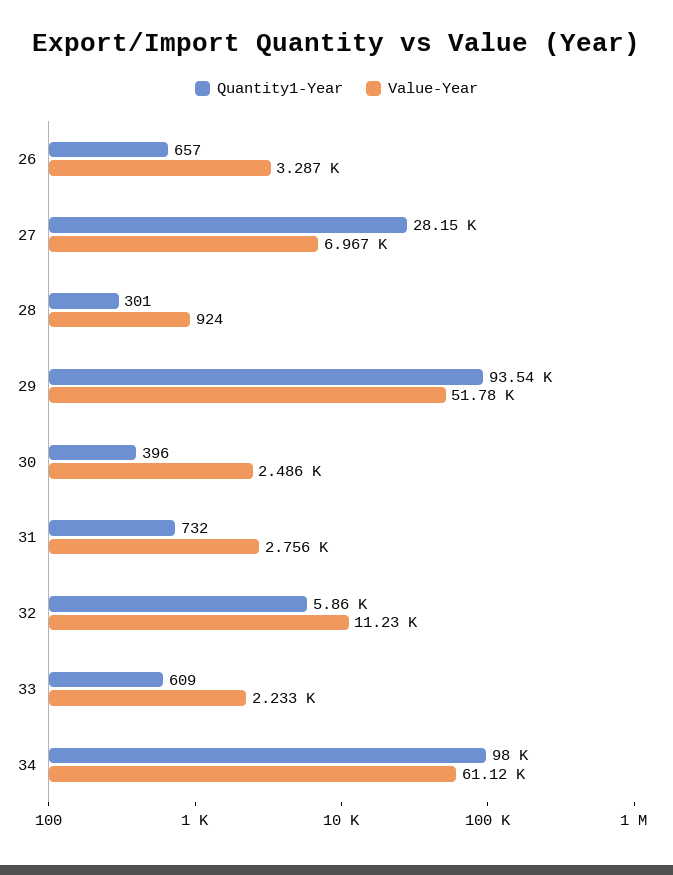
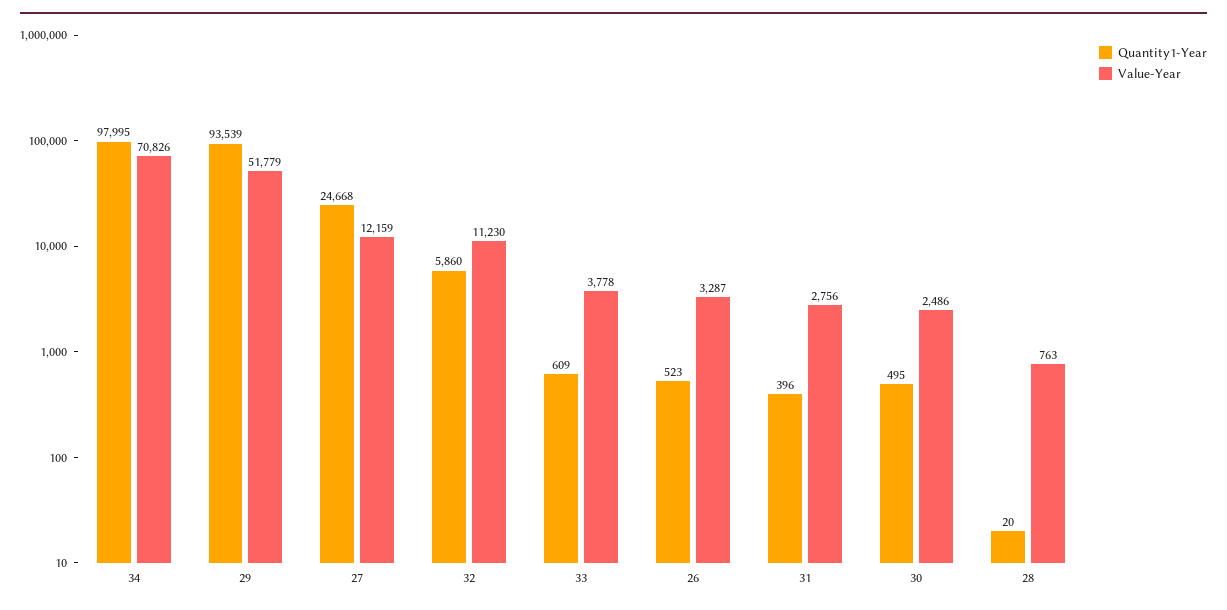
Quantity1-Year, 26: 657 -> 523
Quantity1-Year, 27: 28150 -> 24668
Value-Year, 27: 6967 -> 12159
Quantity1-Year, 28: 301 -> 20
Value-Year, 28: 924 -> 763
Quantity1-Year, 30: 396 -> 495
Quantity1-Year, 31: 732 -> 396
Value-Year, 33: 2233 -> 3778
Value-Year, 34: 61120 -> 70826

